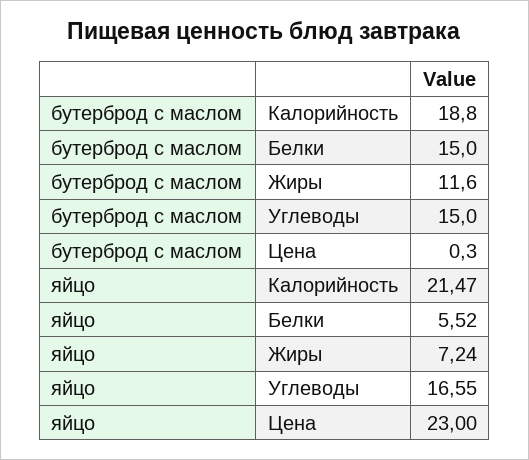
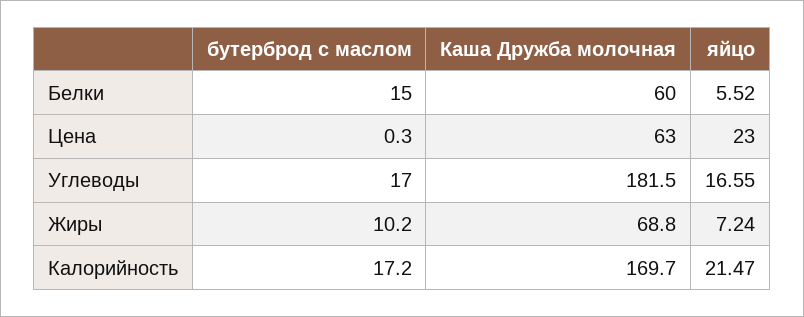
бутерброд с маслом, Калорийность: 18.8 -> 17.2
бутерброд с маслом, Жиры: 11.6 -> 10.2
бутерброд с маслом, Углеводы: 15 -> 17
Каша Дружба молочная, Белки: none -> 60
Каша Дружба молочная, Цена: none -> 63
Каша Дружба молочная, Углеводы: none -> 181.5
Каша Дружба молочная, Жиры: none -> 68.8
Каша Дружба молочная, Калорийность: none -> 169.7

